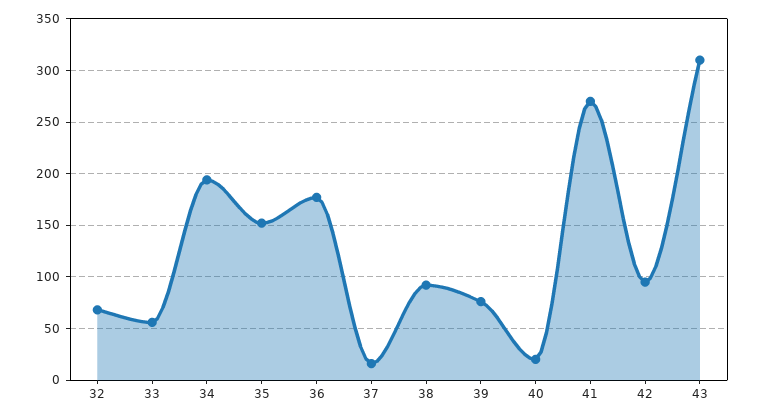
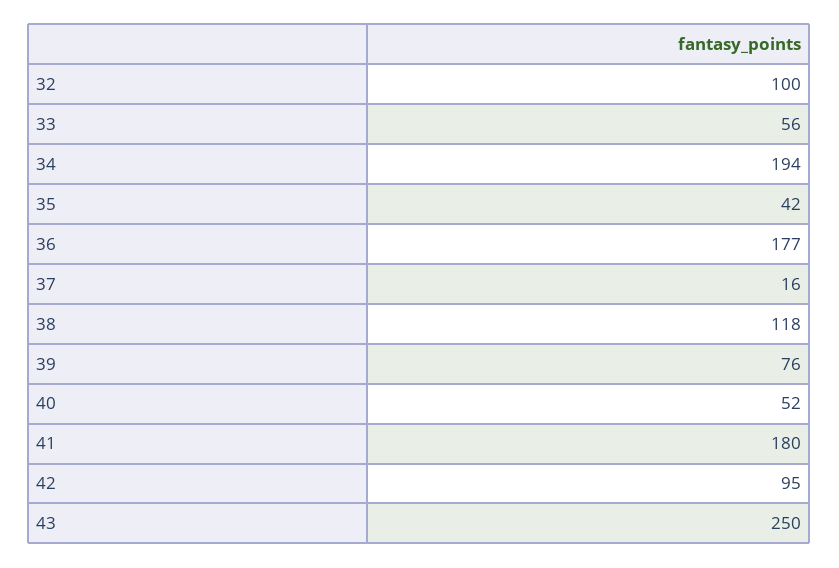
32: 70 -> 100
35: 150 -> 42
38: 90 -> 118
40: 20 -> 52
41: 270 -> 180
43: 310 -> 250

